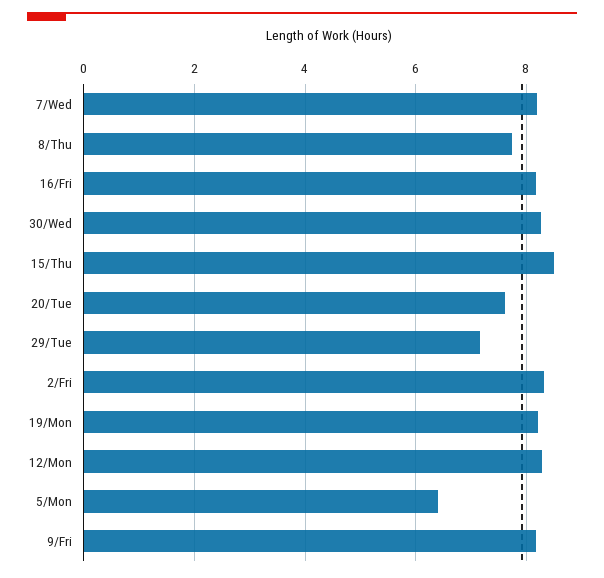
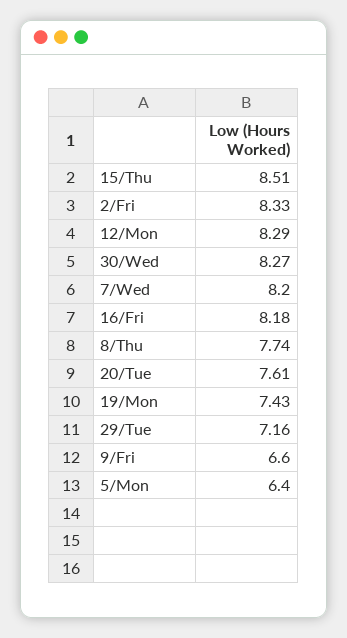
19/Mon: 8.2 -> 7.43
9/Fri: 8.2 -> 6.6

